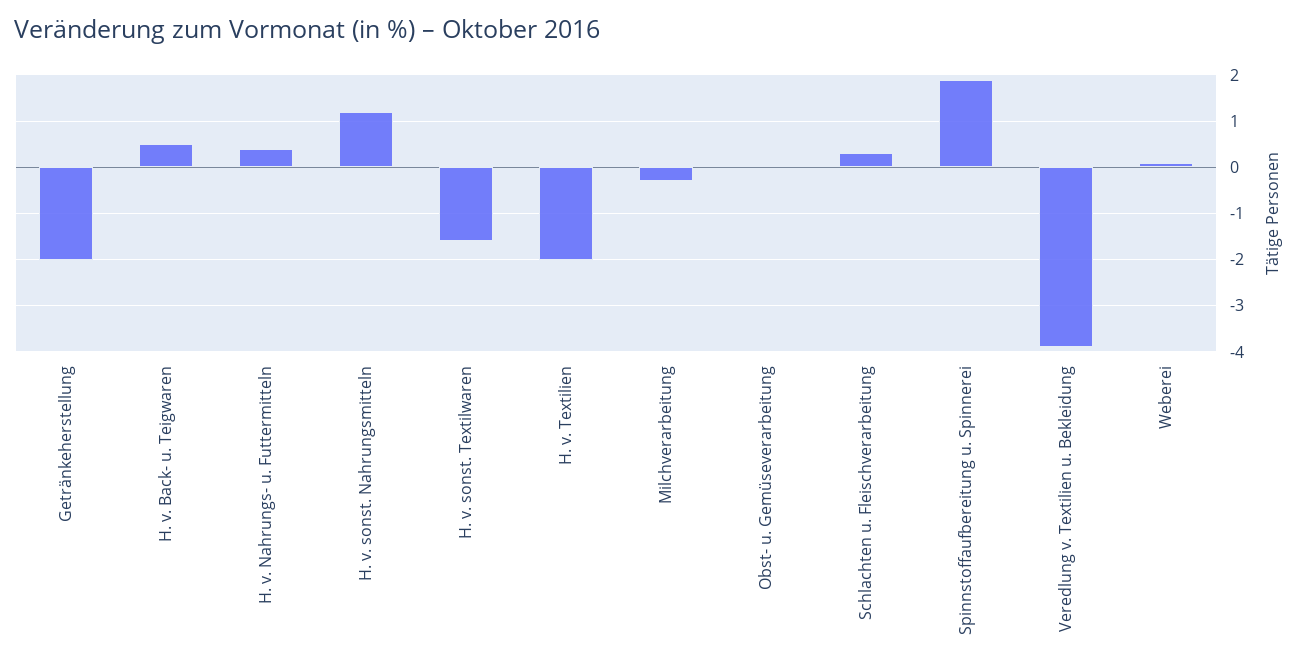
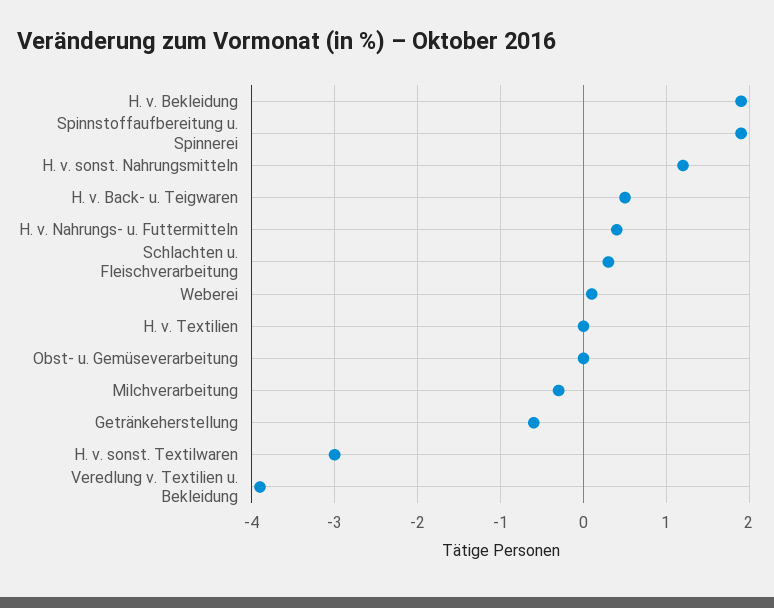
Getränkeherstellung: -2 -> -0.6
H. v. sonst. Textilwaren: -1.5 -> -3
H. v. Textilien: -2 -> 0
H. v. Bekleidung: none -> 1.9

